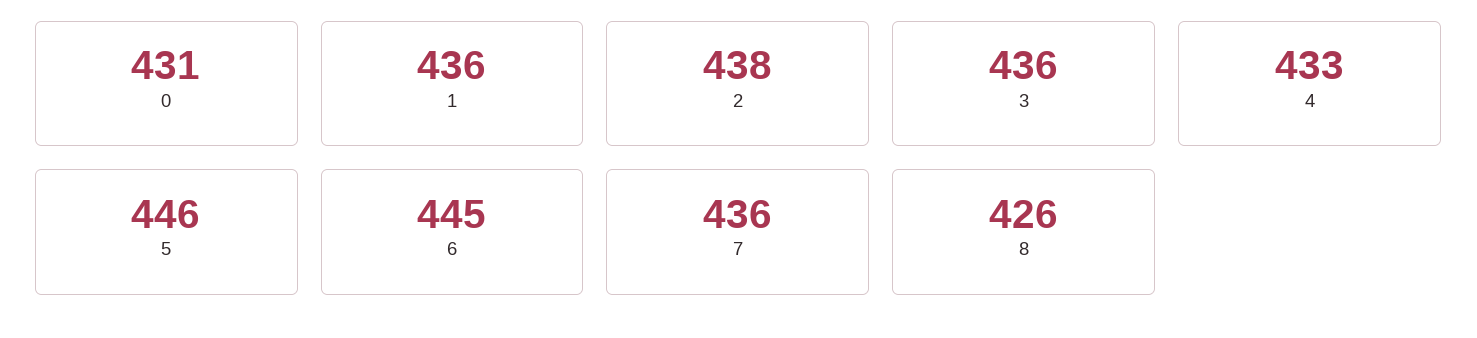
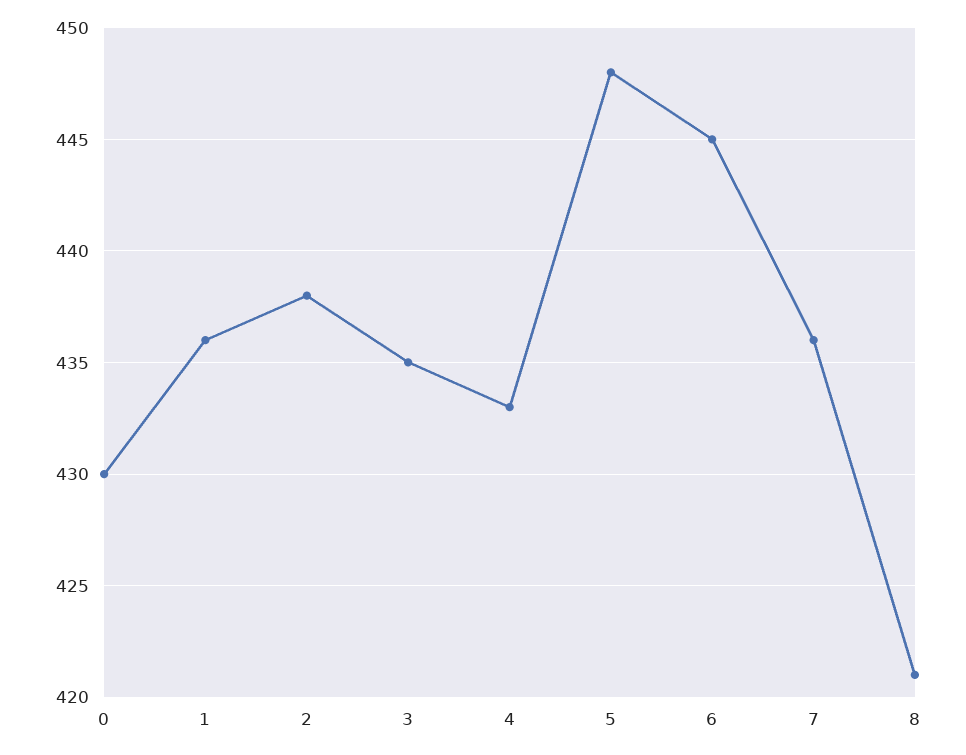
0: 431 -> 430
3: 436 -> 435
5: 446 -> 448
8: 426 -> 421

